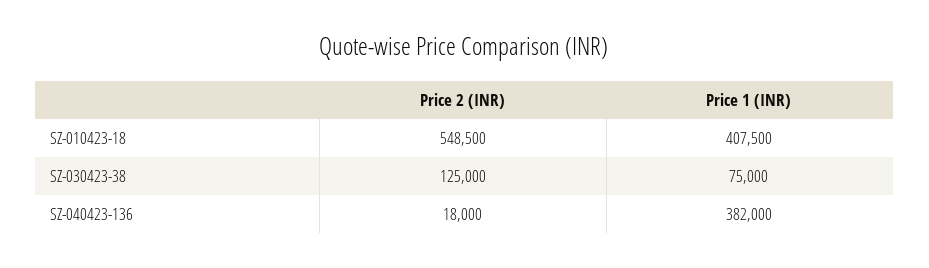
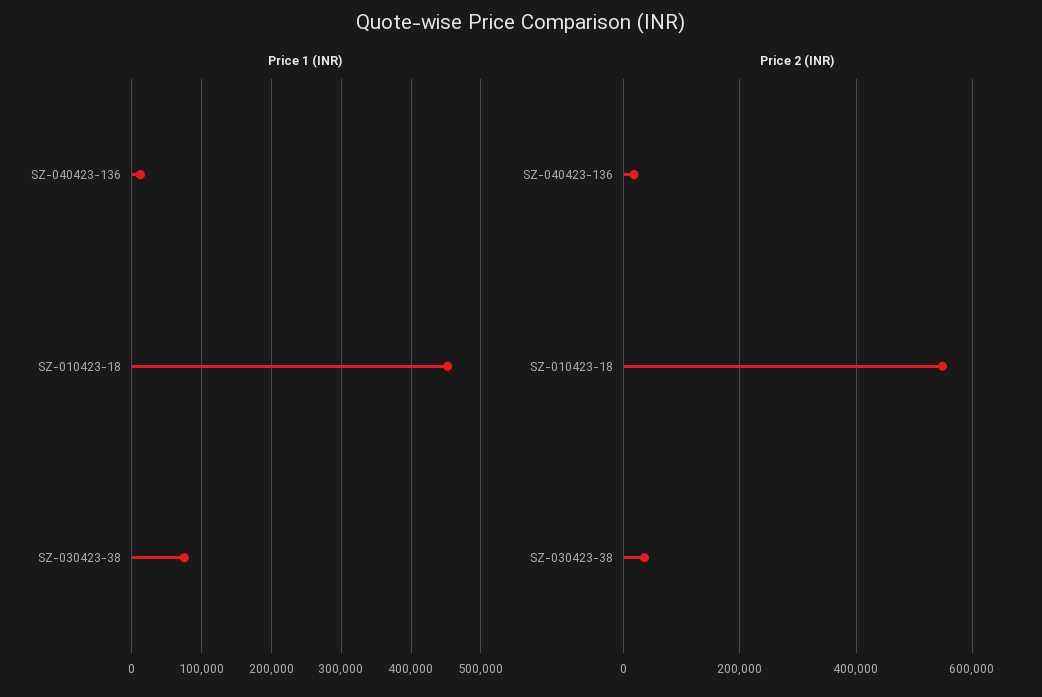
Price 1 (INR), SZ-010423-18: 407500 -> 450000
Price 2 (INR), SZ-030423-38: 125000 -> 40000
Price 1 (INR), SZ-040423-136: 382000 -> 10000

